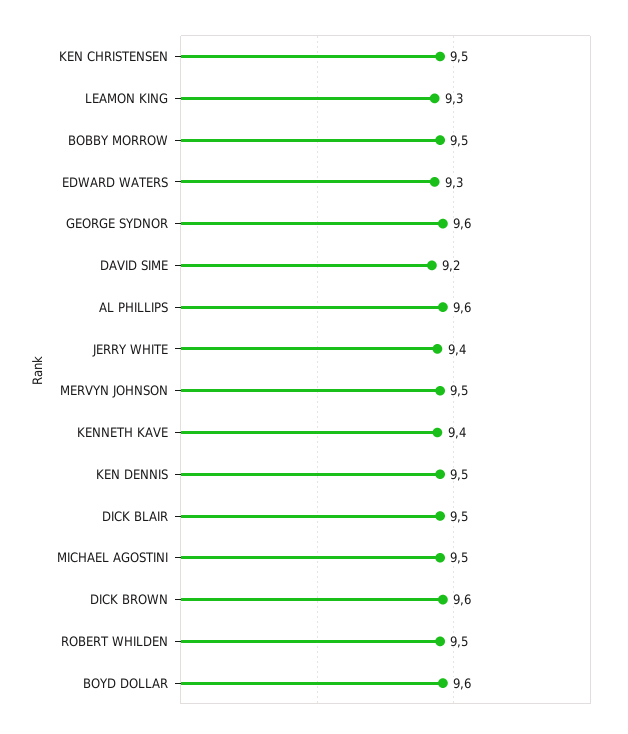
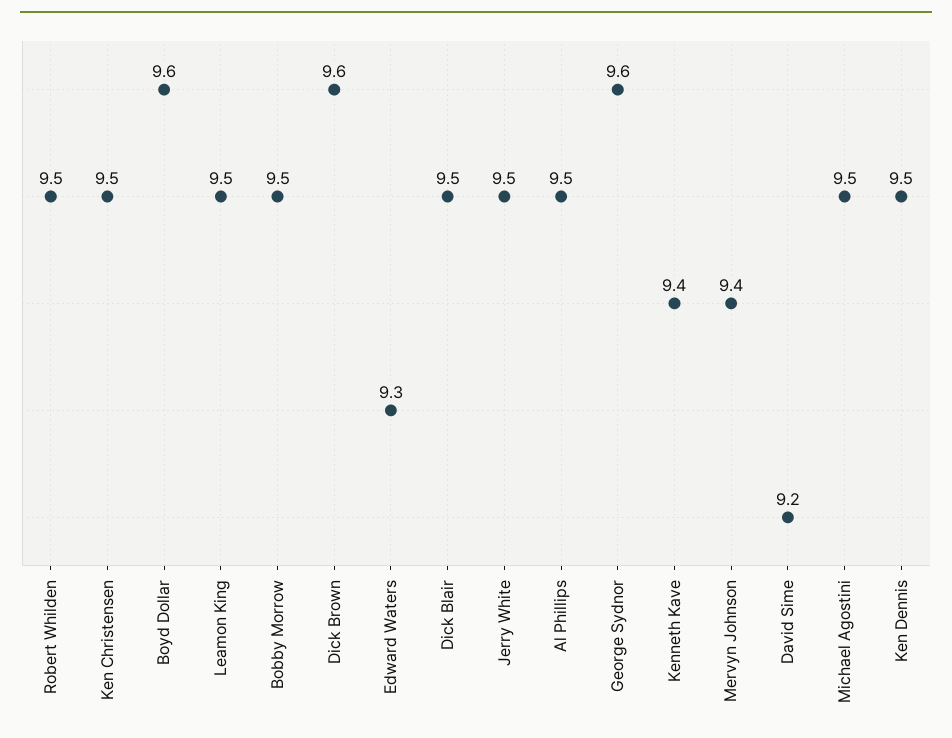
LEAMON KING: 9.3 -> 9.5
AL PHILLIPS: 9.6 -> 9.5
JERRY WHITE: 9.4 -> 9.5
MERVYN JOHNSON: 9.5 -> 9.4

